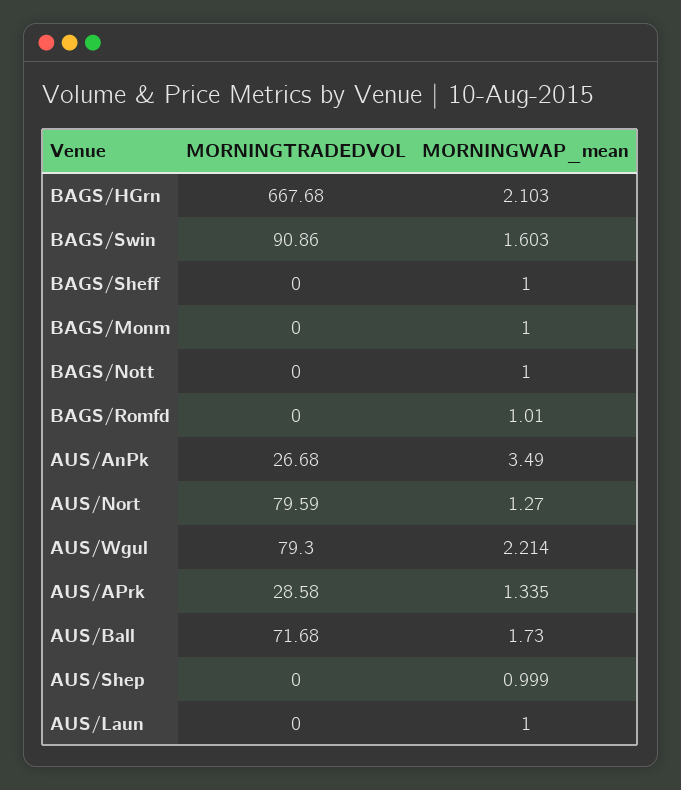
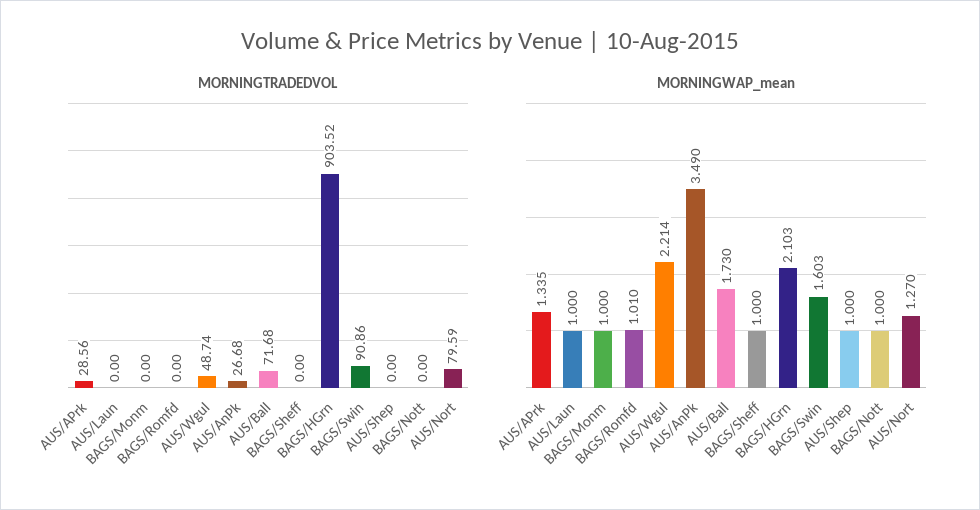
MORNINGTRADEDVOL, BAGS/HGrn: 667.68 -> 903.52
MORNINGTRADEDVOL, AUS/Wgul: 79.3 -> 48.74
MORNINGTRADEDVOL, AUS/APrk: 28.58 -> 28.56
MORNINGWAP_mean, AUS/Shep: 0.999 -> 1

